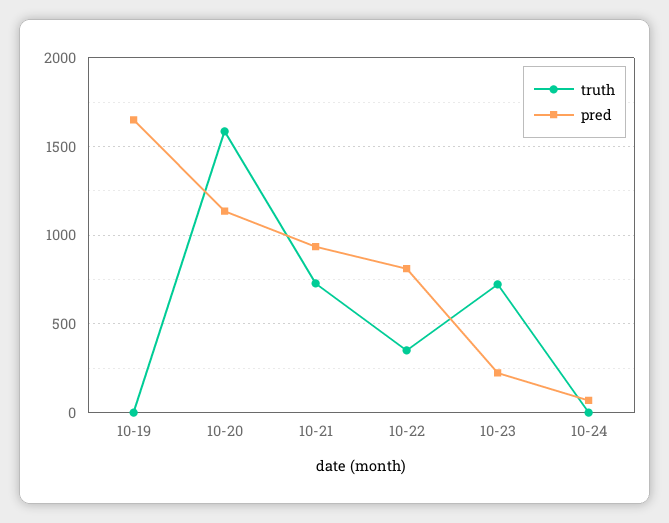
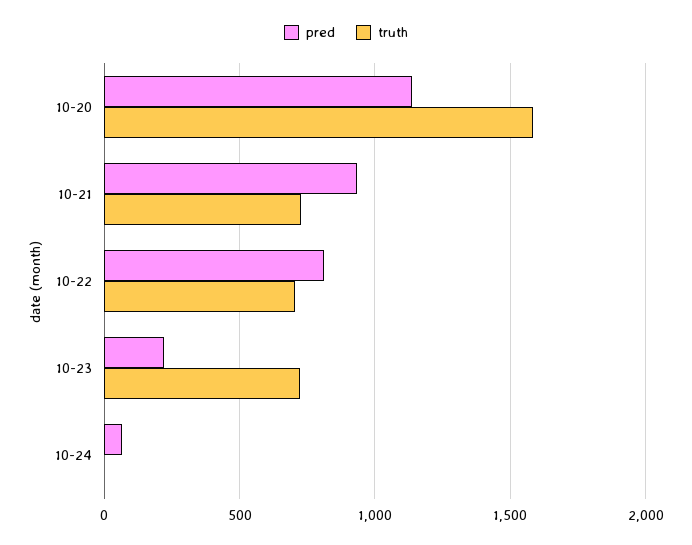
truth, 10-19: 0 -> none
pred, 10-19: 1650 -> none
truth, 10-22: 350 -> 700

